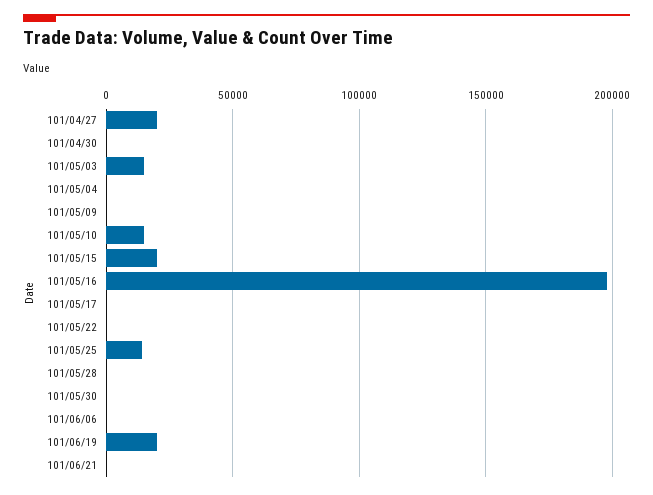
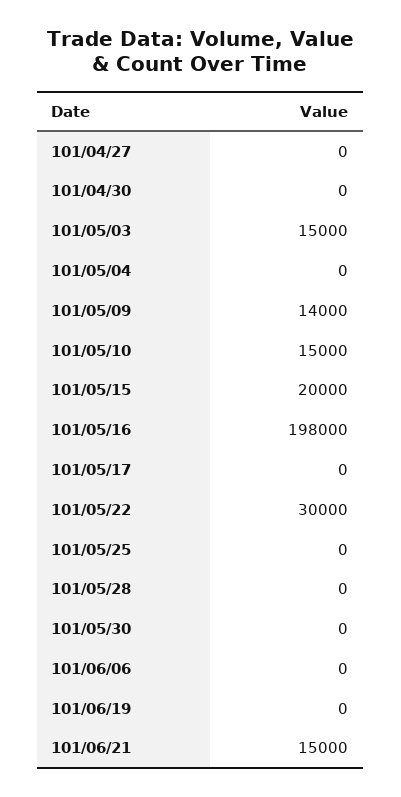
101/04/27: 20000 -> 0
101/05/09: 0 -> 14000
101/05/22: 0 -> 30000
101/05/25: 15000 -> 0
101/06/19: 20000 -> 0
101/06/21: 0 -> 15000

